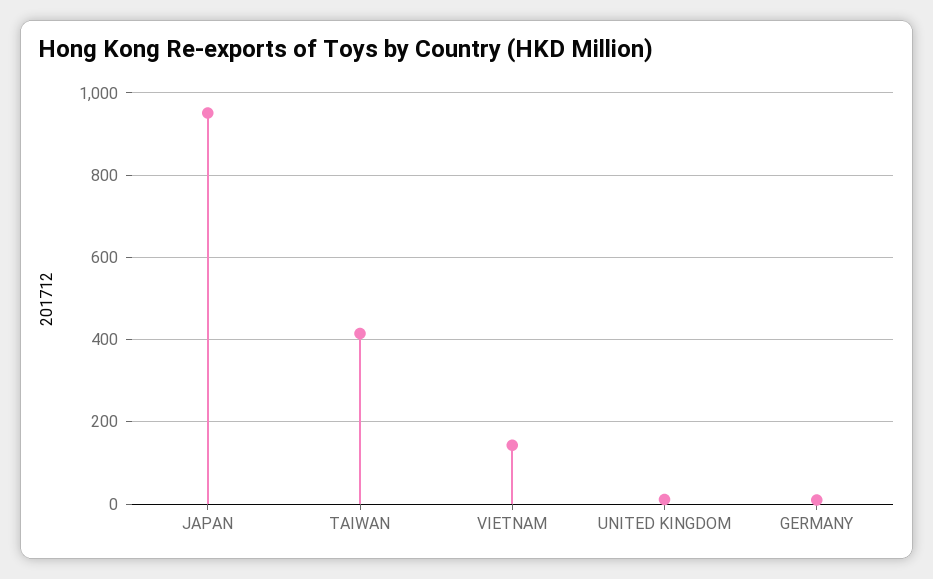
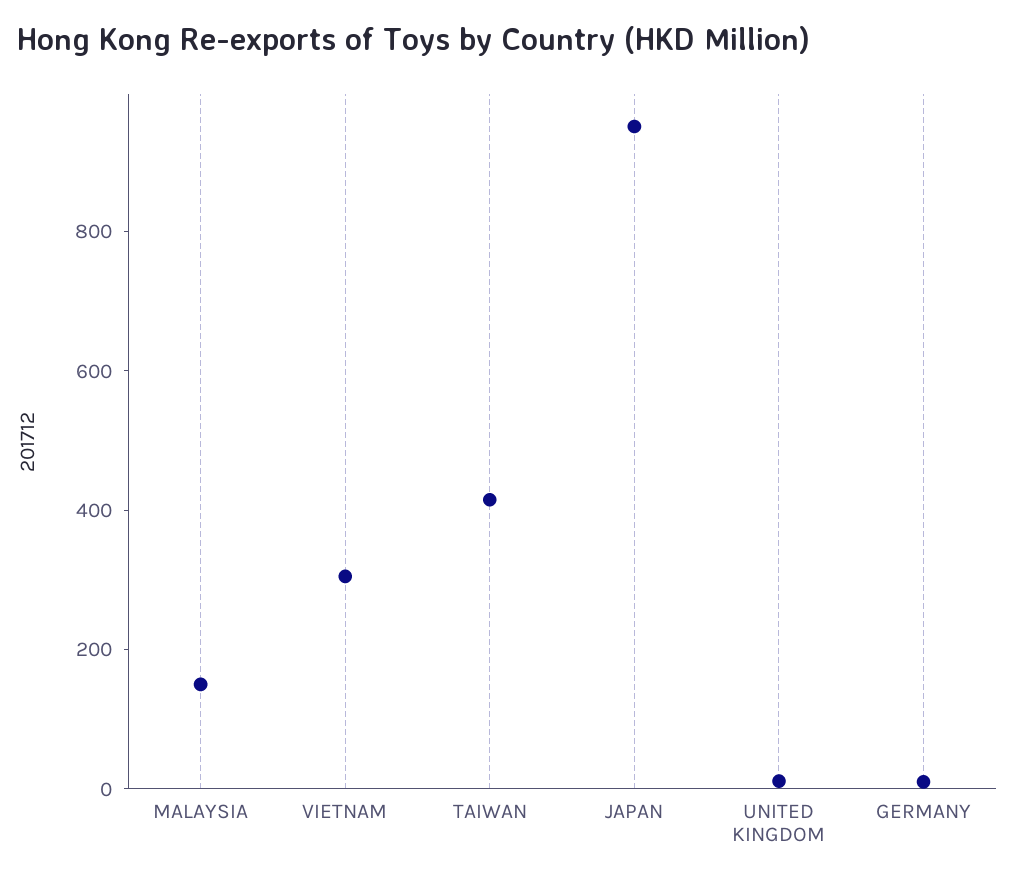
VIETNAM: 140 -> 300
MALAYSIA: none -> 150

